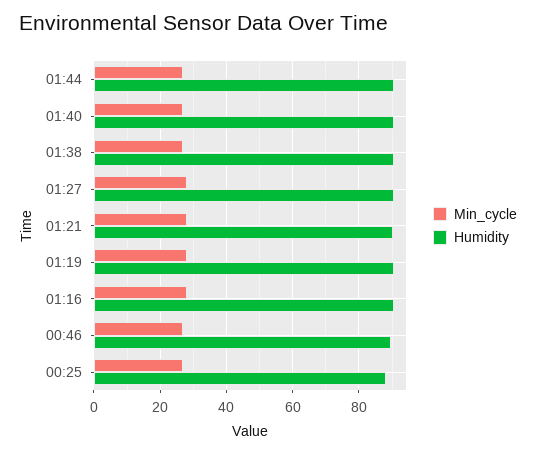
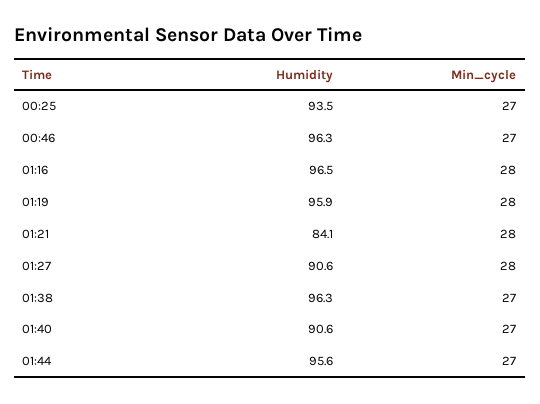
Humidity, 01:44: 90 -> 95.6
Humidity, 01:38: 90 -> 96.3
Humidity, 01:21: 90 -> 84.1
Humidity, 01:19: 90 -> 95.9
Humidity, 01:16: 90 -> 96.5
Humidity, 00:46: 90 -> 96.3
Humidity, 00:25: 88 -> 93.5

